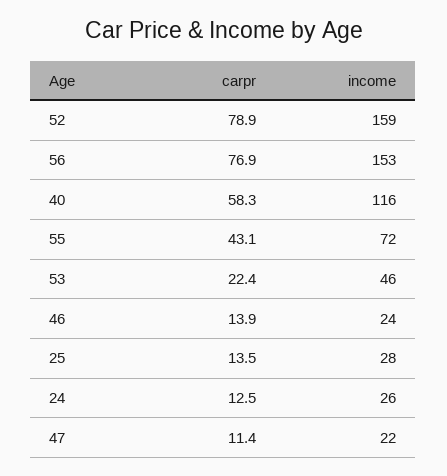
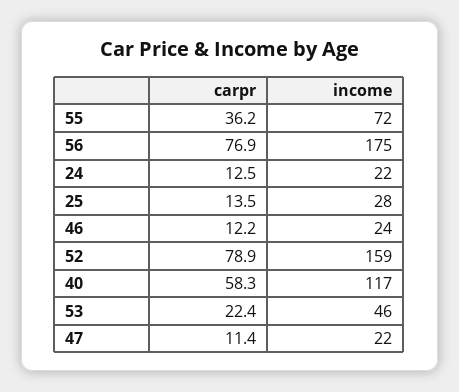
income, 56: 153 -> 175
income, 40: 116 -> 117
carpr, 55: 43.1 -> 36.2
carpr, 46: 13.9 -> 12.2
income, 24: 26 -> 22

